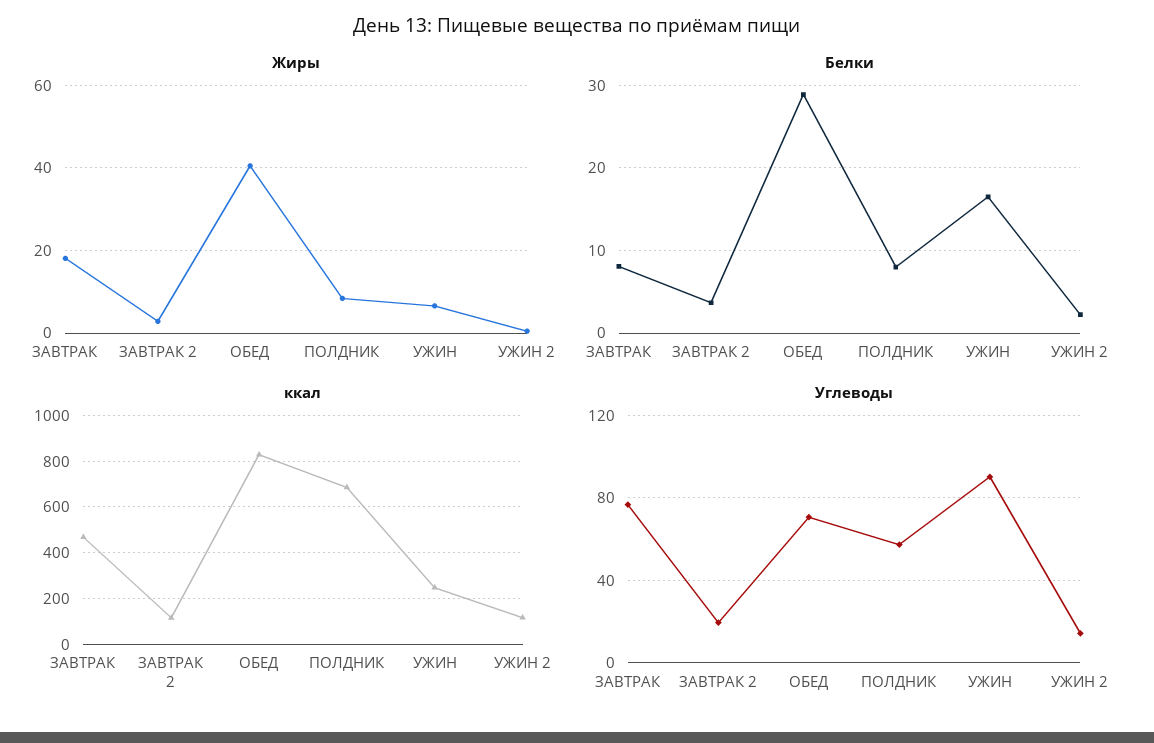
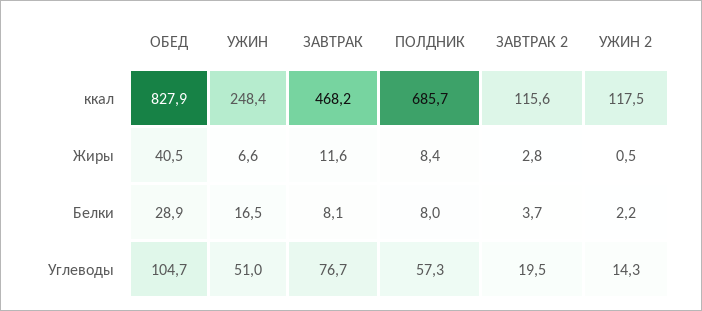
Жиры, ЗАВТРАК: 18 -> 11.6
Углеводы, ОБЕД: 70 -> 104.7
Углеводы, УЖИН: 90 -> 51

